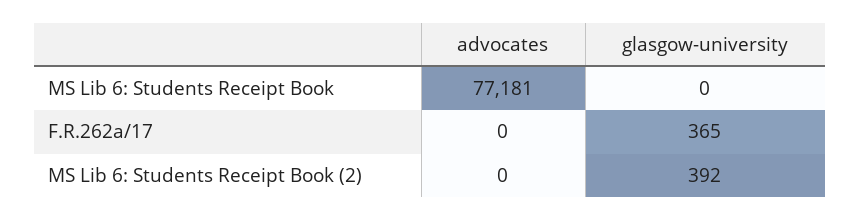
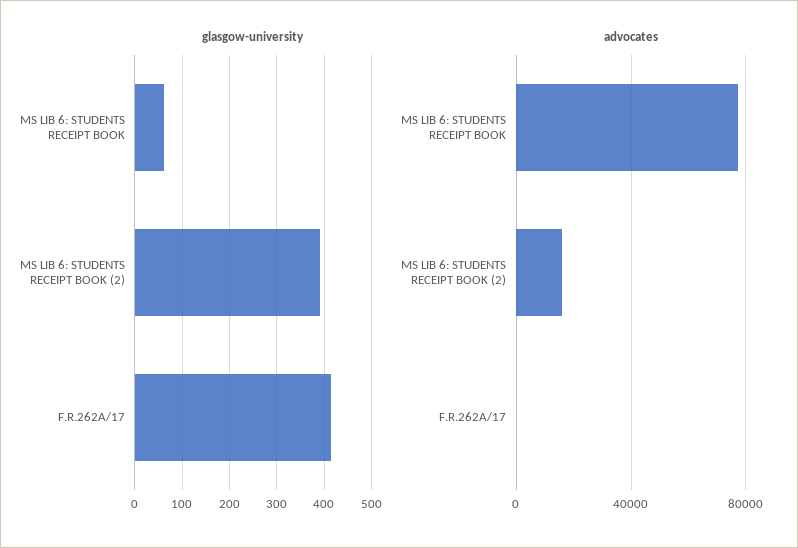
glasgow-university, MS Lib 6: Students Receipt Book: 0 -> 60
glasgow-university, F.R.262a/17: 365 -> 420
advocates, MS Lib 6: Students Receipt Book (2): 0 -> 15000

